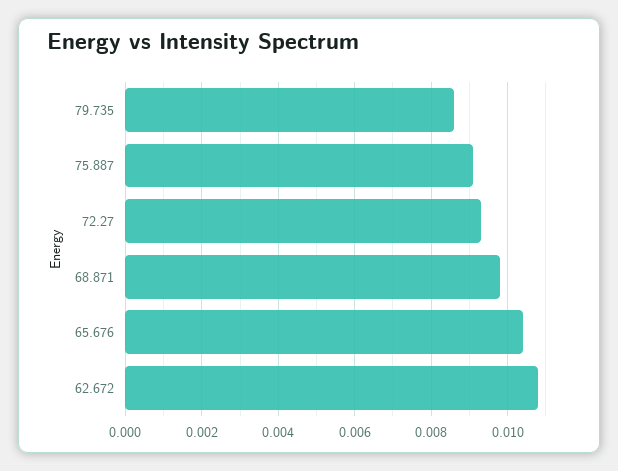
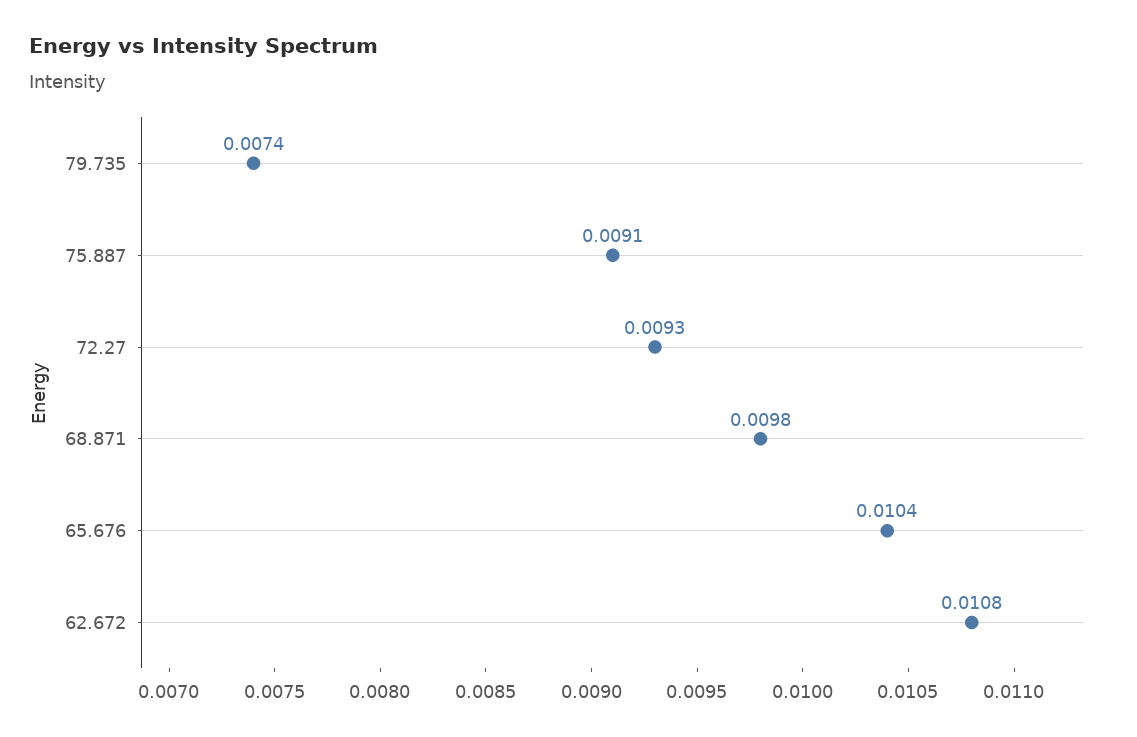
79.735: 0.0085 -> 0.0074

